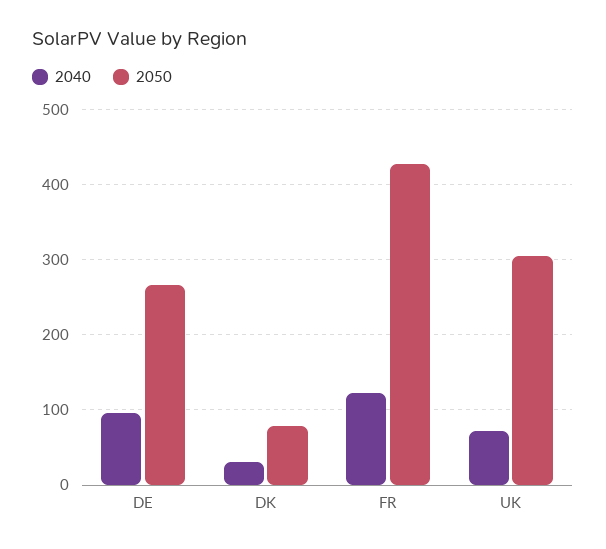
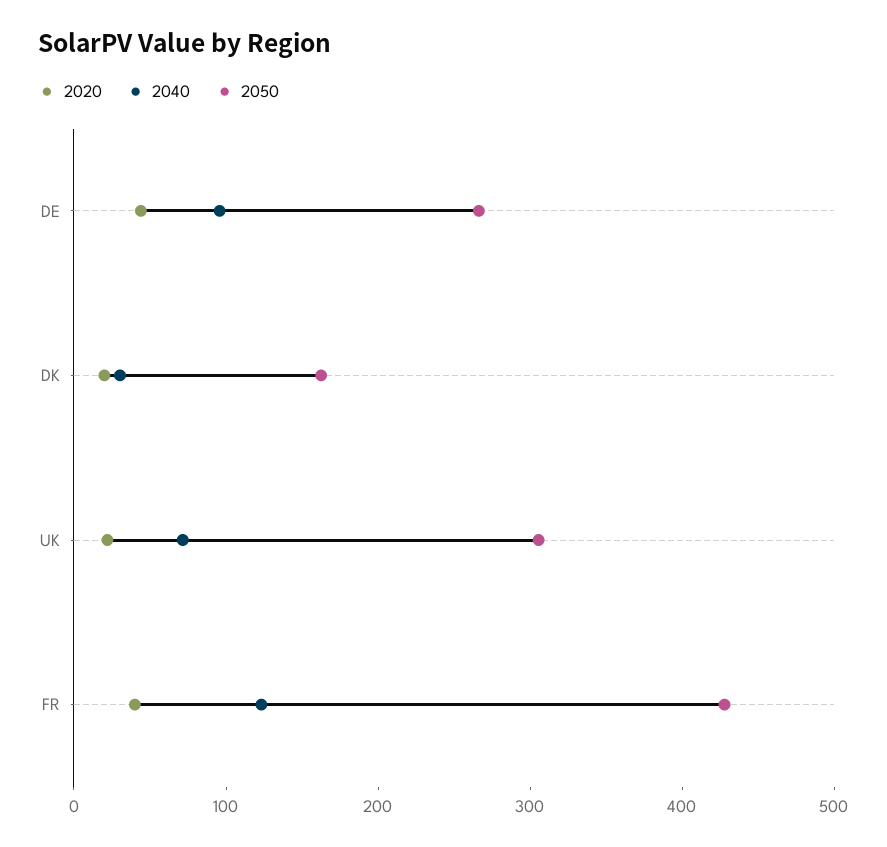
2050, DK: 80 -> 160
2020, DE: none -> 40
2020, DK: none -> 20
2020, UK: none -> 20
2020, FR: none -> 40

